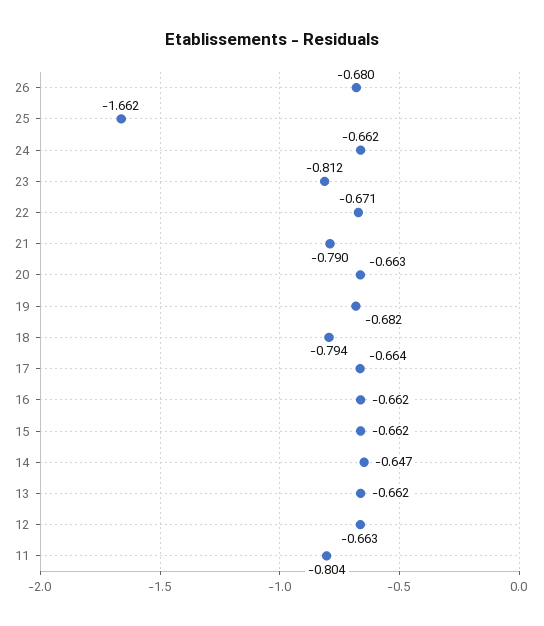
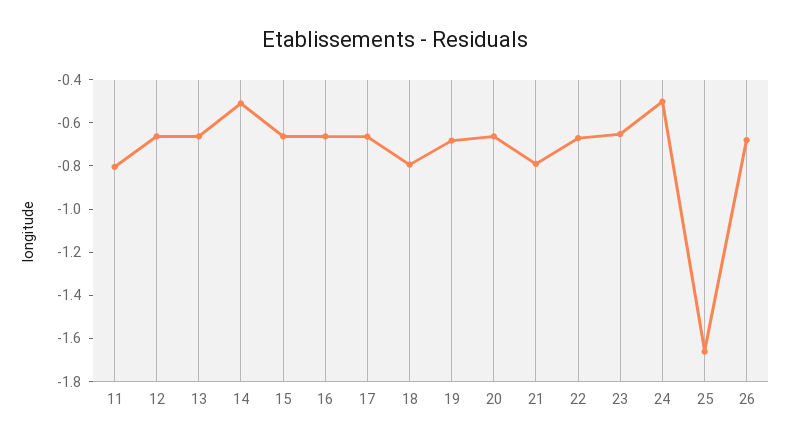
24: -0.662 -> -0.5
23: -0.812 -> -0.65
14: -0.647 -> -0.5

